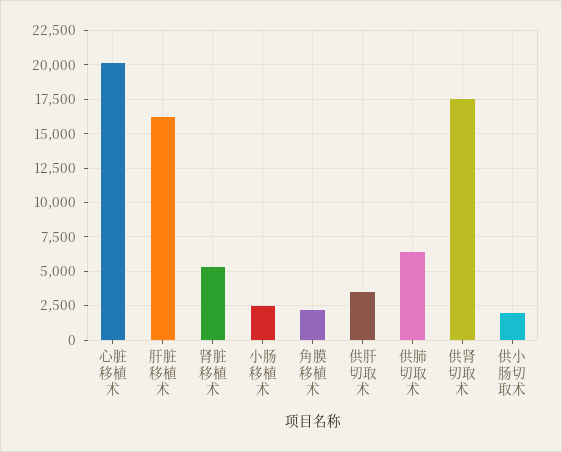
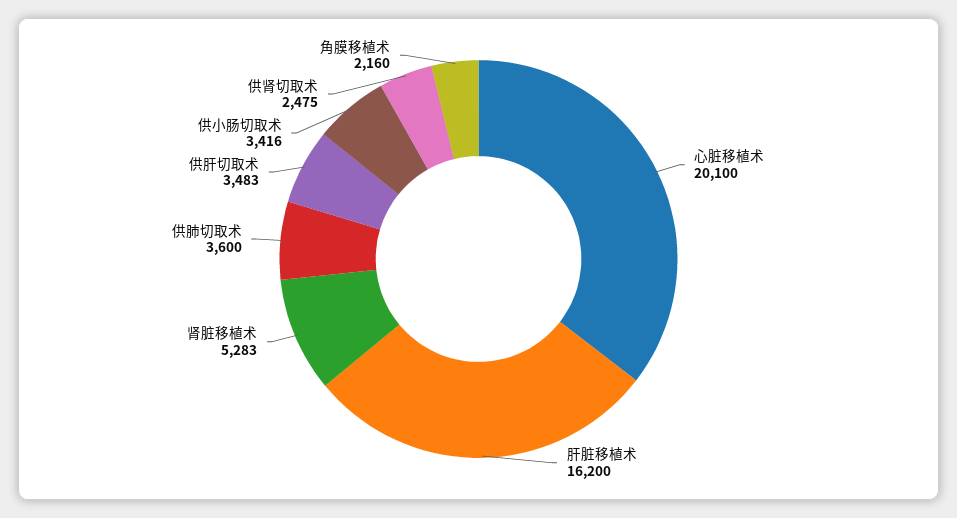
小肠移植术: 2500 -> none
供肺切取术: 6500 -> 3600
供肾切取术: 17500 -> 2475
供小肠切取术: 2000 -> 3416

